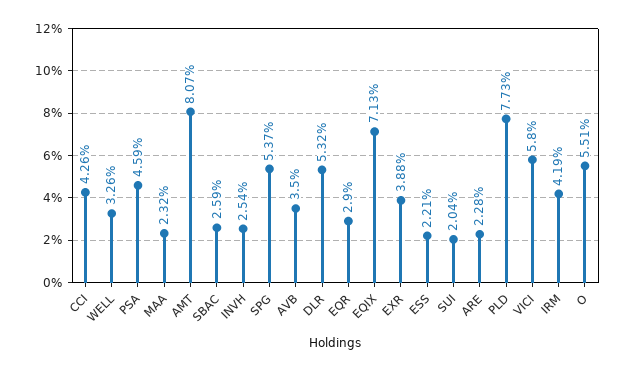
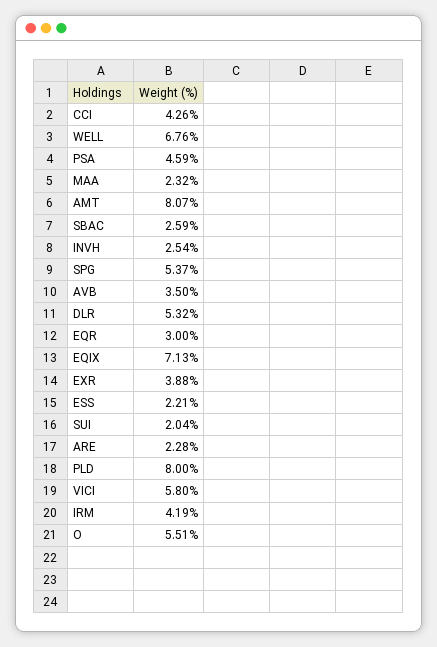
WELL: 3.26 -> 6.76
EQR: 2.9 -> 3
PLD: 7.73 -> 8

